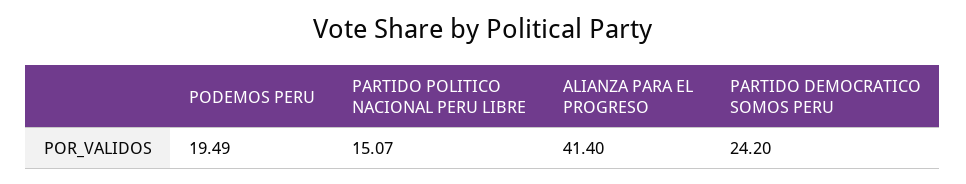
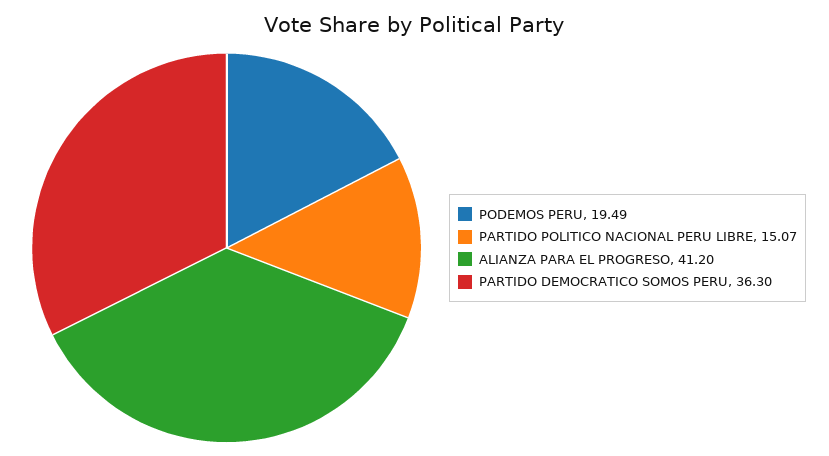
ALIANZA PARA EL PROGRESO: 41.4 -> 41.2
PARTIDO DEMOCRATICO SOMOS PERU: 24.2 -> 36.3

